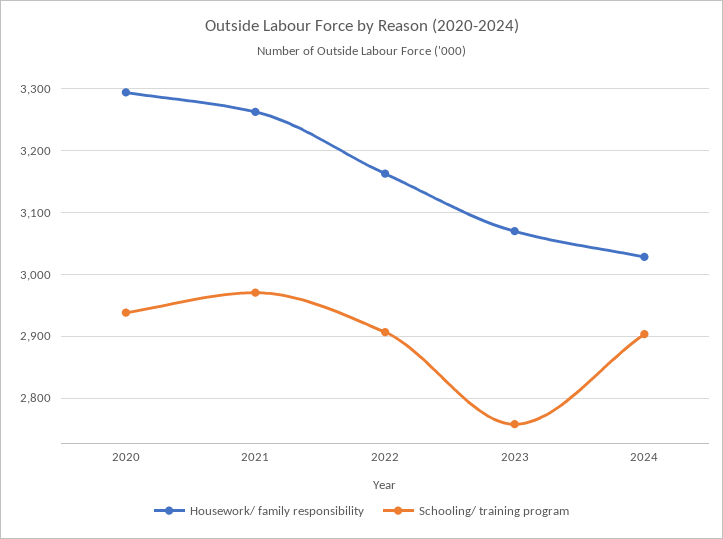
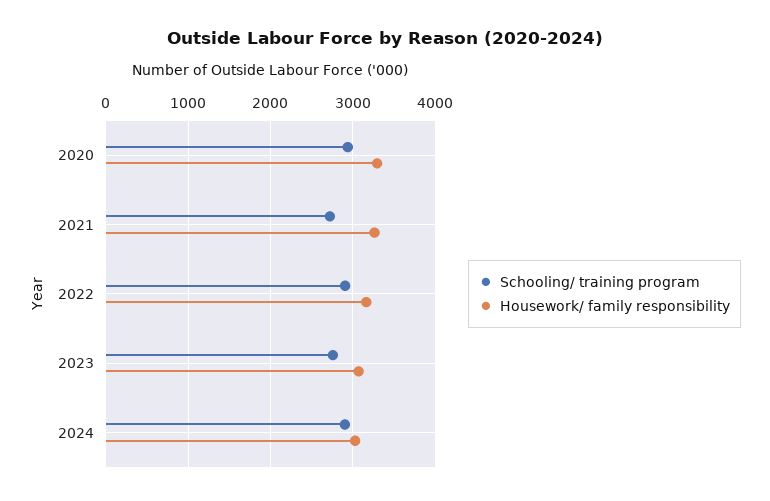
Schooling/ training program, 2021: 2970 -> 2700

